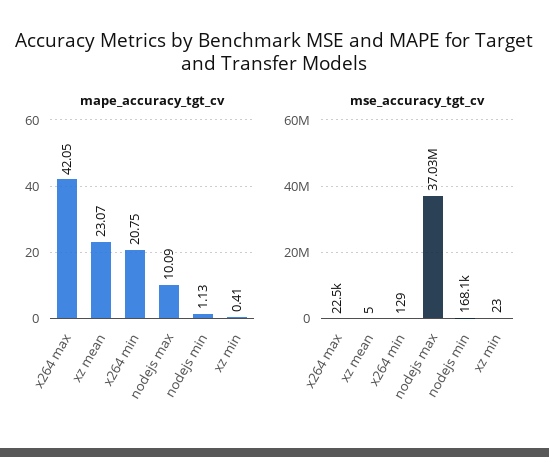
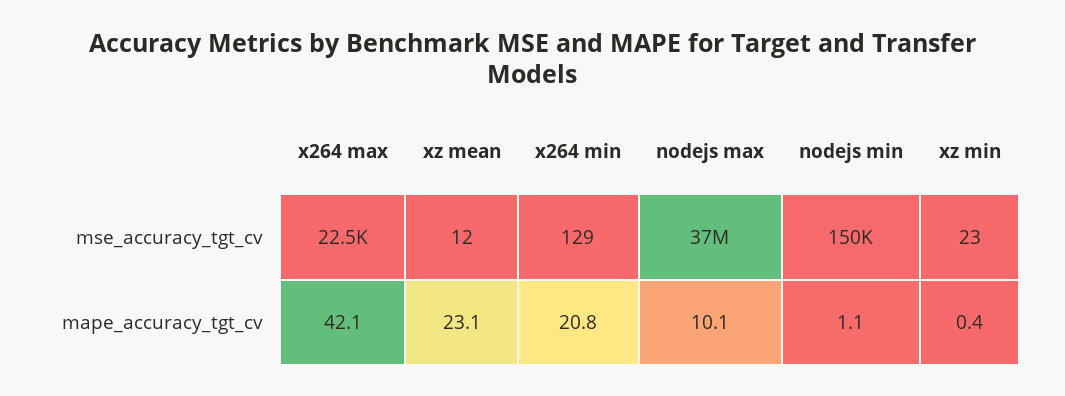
mse_accuracy_tgt_cv, xz mean: 5 -> 12
mse_accuracy_tgt_cv, nodejs min: 168100 -> 150000

